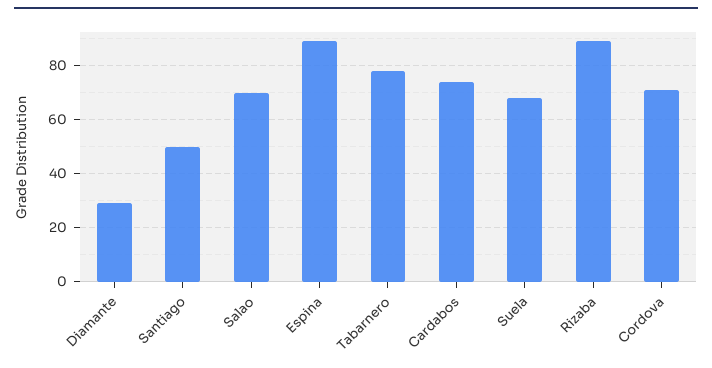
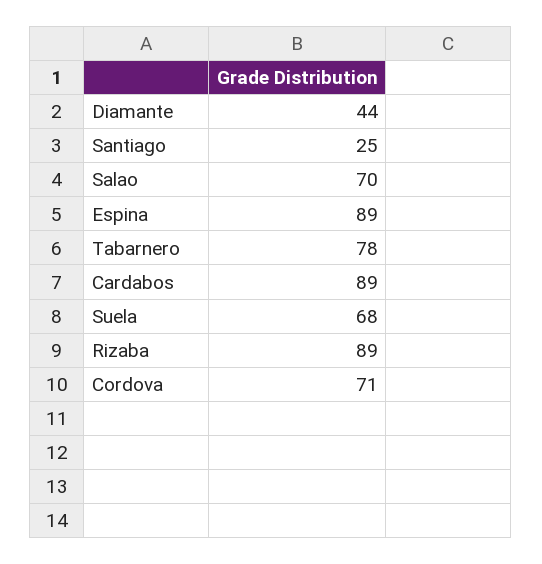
Diamante: 30 -> 44
Santiago: 50 -> 25
Cardabos: 75 -> 89

